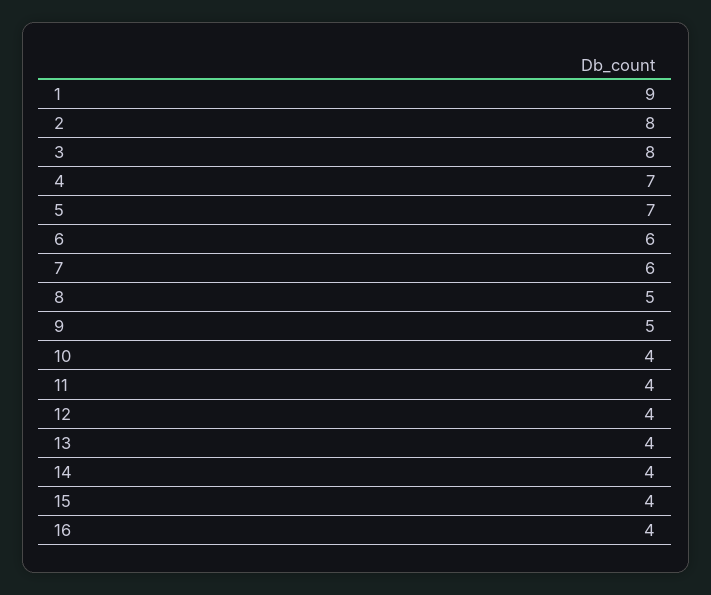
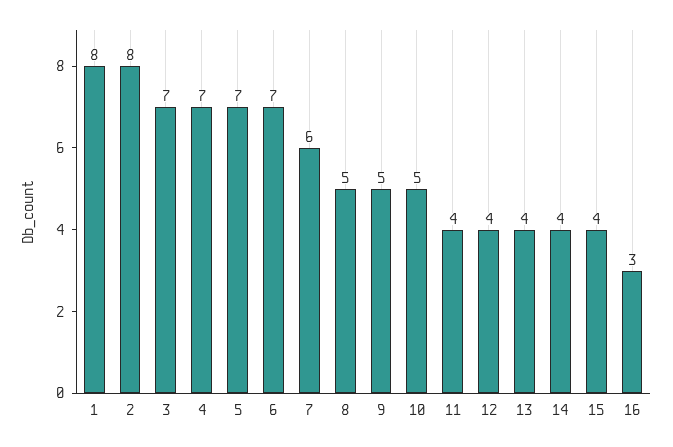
1: 9 -> 8
3: 8 -> 7
6: 6 -> 7
10: 4 -> 5
16: 4 -> 3

